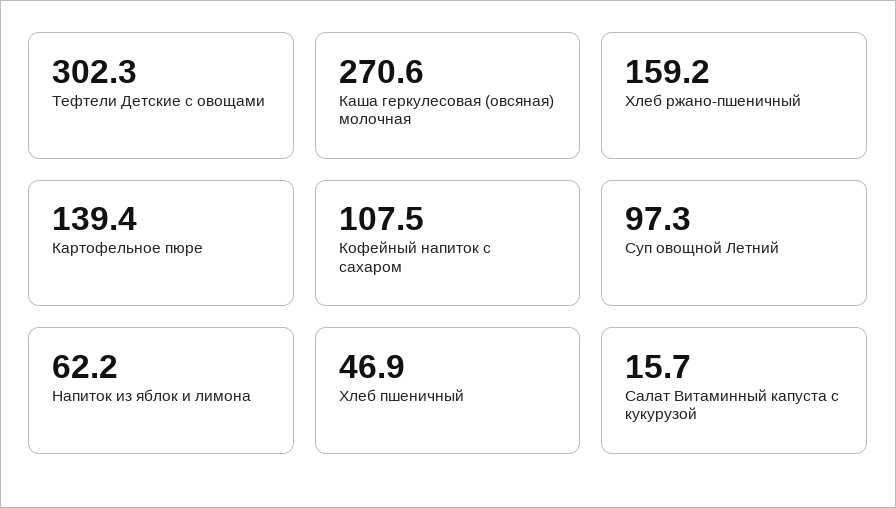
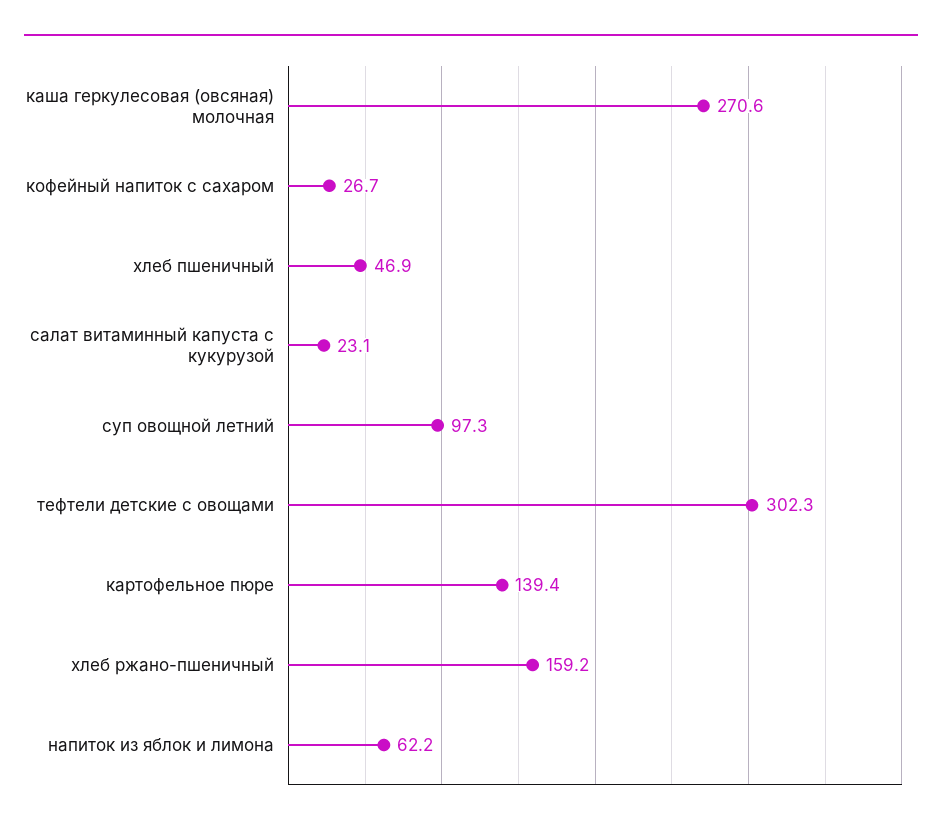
Кофейный напиток с сахаром: 107.5 -> 26.7
Салат Витаминный капуста с кукурузой: 15.7 -> 23.1

